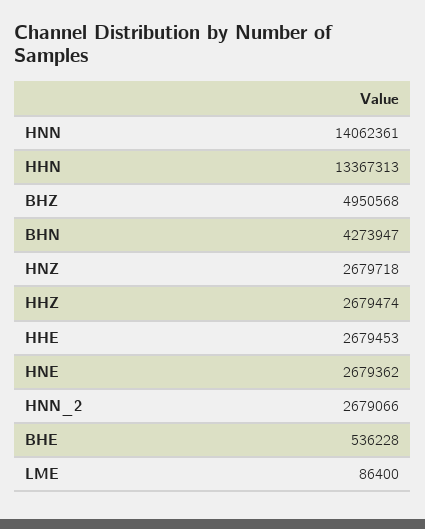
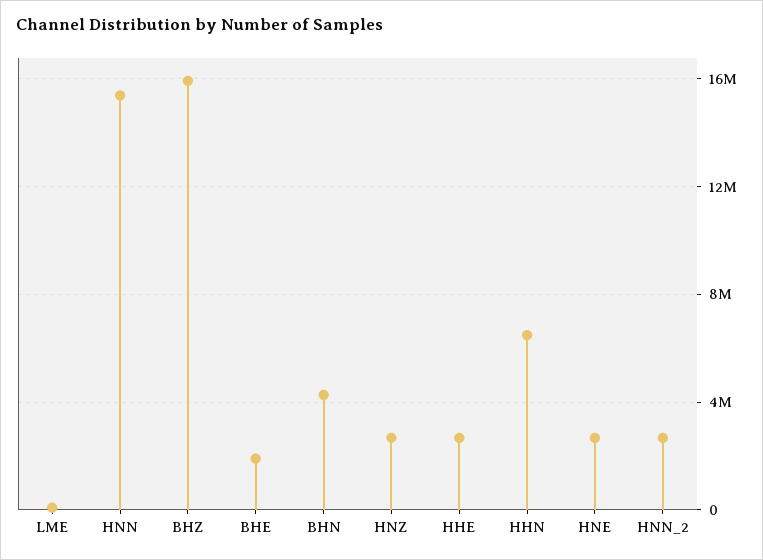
HNN: 14062361 -> 15500000
HHN: 13367313 -> 6500000
BHZ: 4950568 -> 16000000
HHZ: 2679474 -> none
BHE: 536228 -> 2000000

